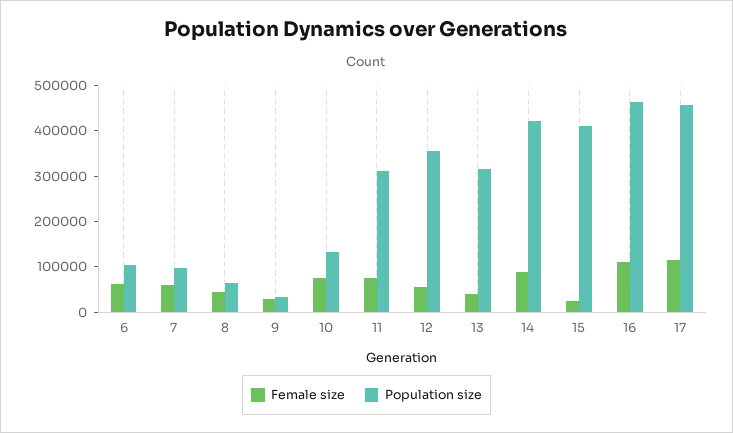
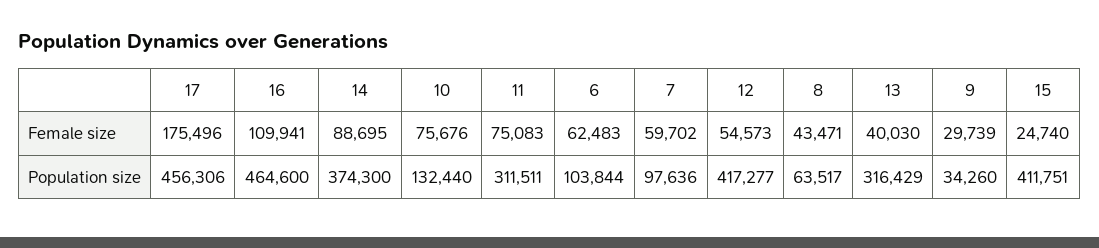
Population size, 12: 360000 -> 417277
Population size, 14: 420000 -> 374300
Female size, 17: 120000 -> 175496

